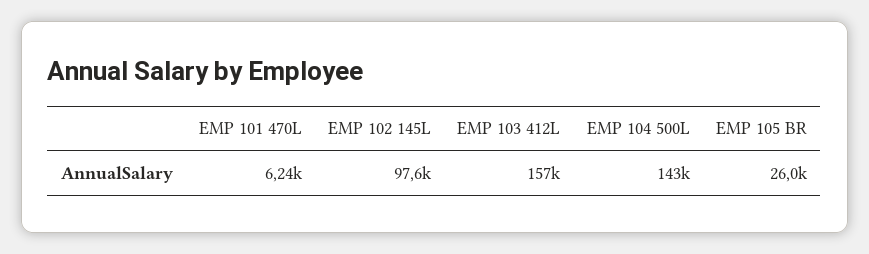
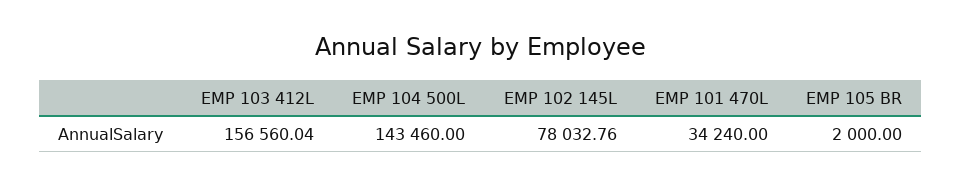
EMP 101 470L: 6240 -> 34240
EMP 102 145L: 97600 -> 78032.76
EMP 105 BR: 26000 -> 2000

